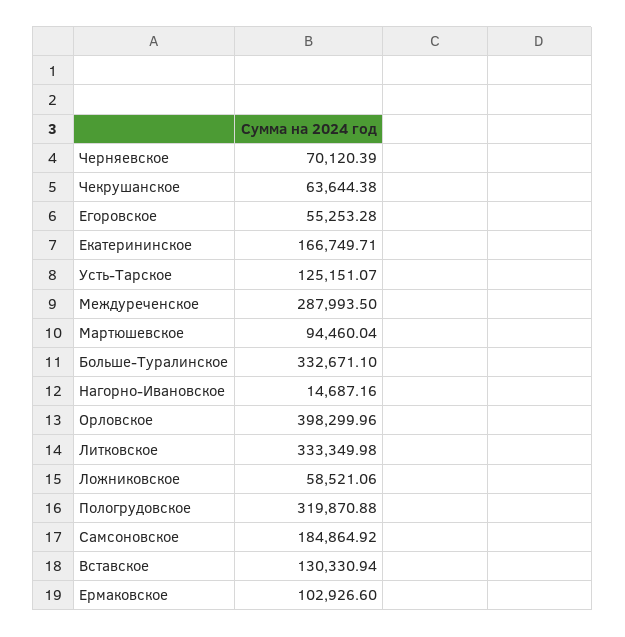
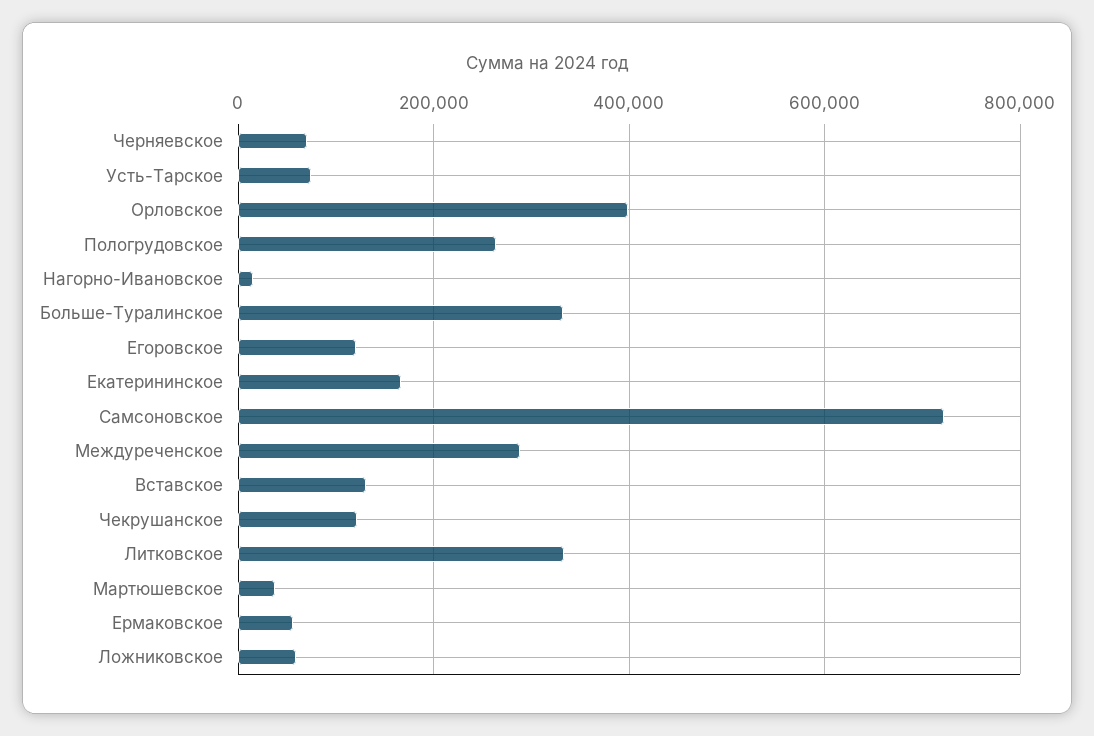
Чекрушанское: 63644.38 -> 120000
Егоровское: 55253.28 -> 120000
Усть-Тарское: 125151.07 -> 80000
Мартюшевское: 94460.04 -> 40000
Пологрудовское: 319870.88 -> 260000
Самсоновское: 184864.92 -> 720000
Ермаковское: 102926.6 -> 60000

